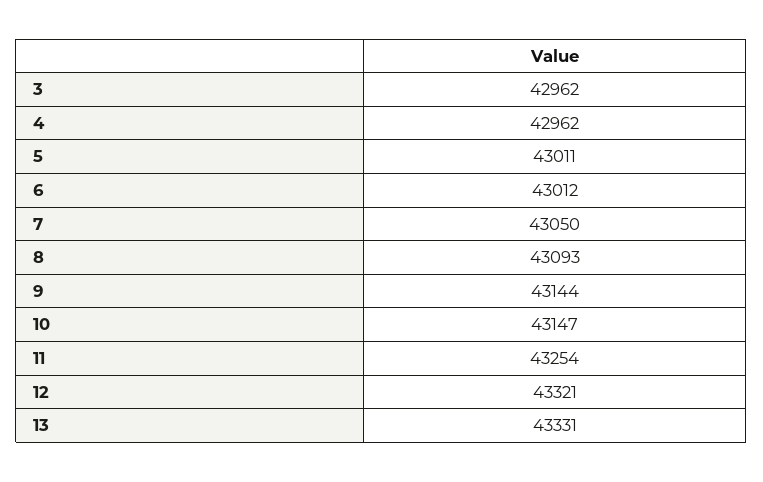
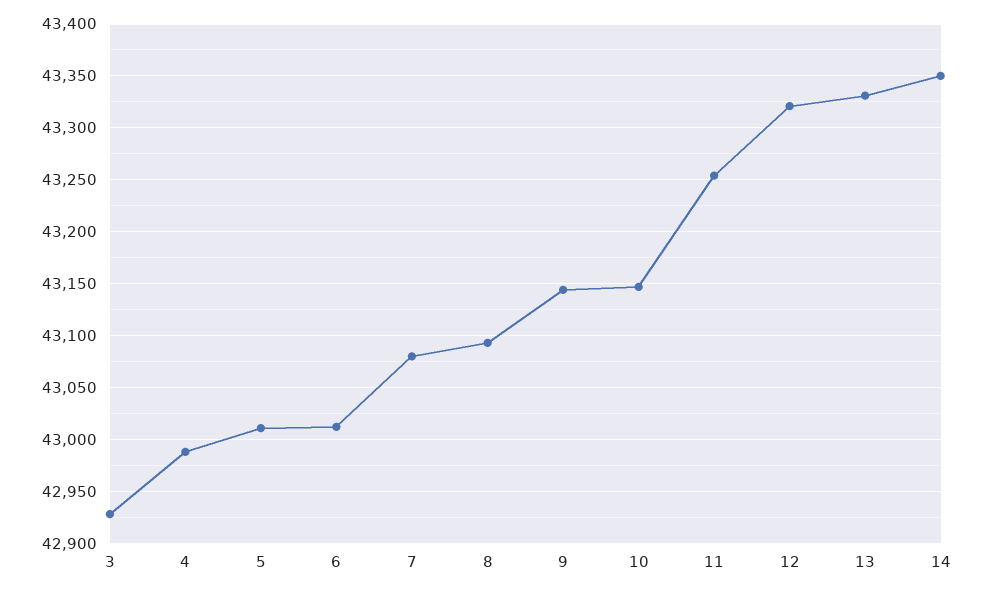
3: 42962 -> 42930
4: 42962 -> 42990
7: 43050 -> 43080
14: none -> 43350

